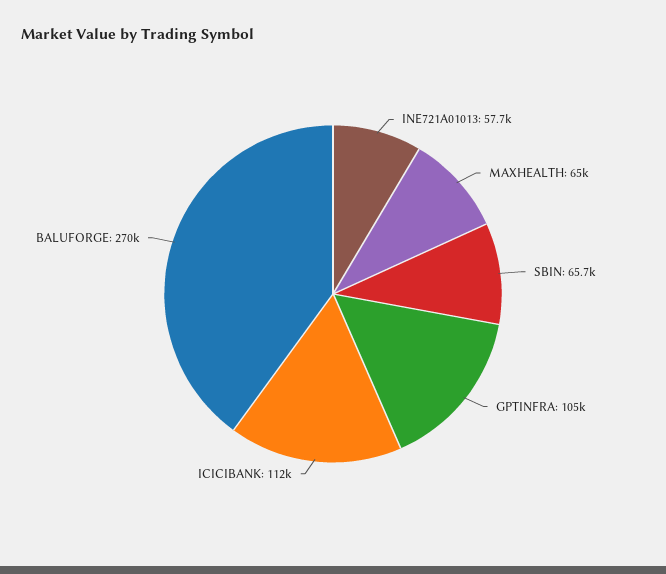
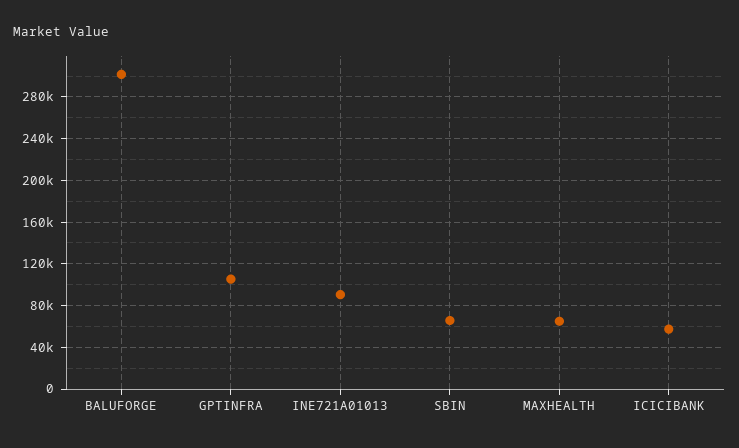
INE721A01013: 57700 -> 90000
ICICIBANK: 112000 -> 60000
BALUFORGE: 270000 -> 300000

